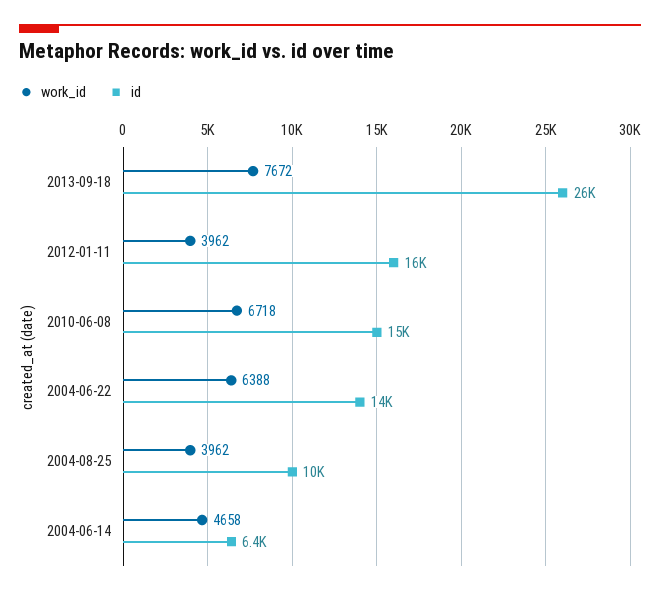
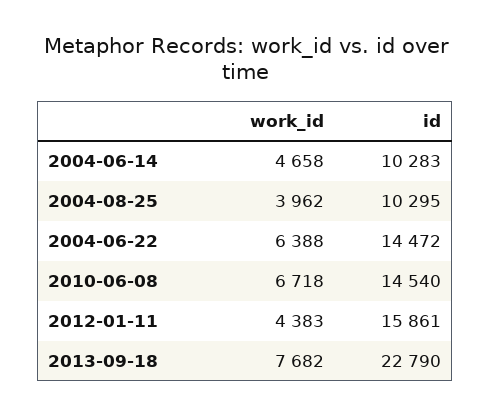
work_id, 2013-09-18: 7672 -> 7682
id, 2013-09-18: 26000 -> 22790
work_id, 2012-01-11: 3962 -> 4383
id, 2004-06-14: 6400 -> 10283

